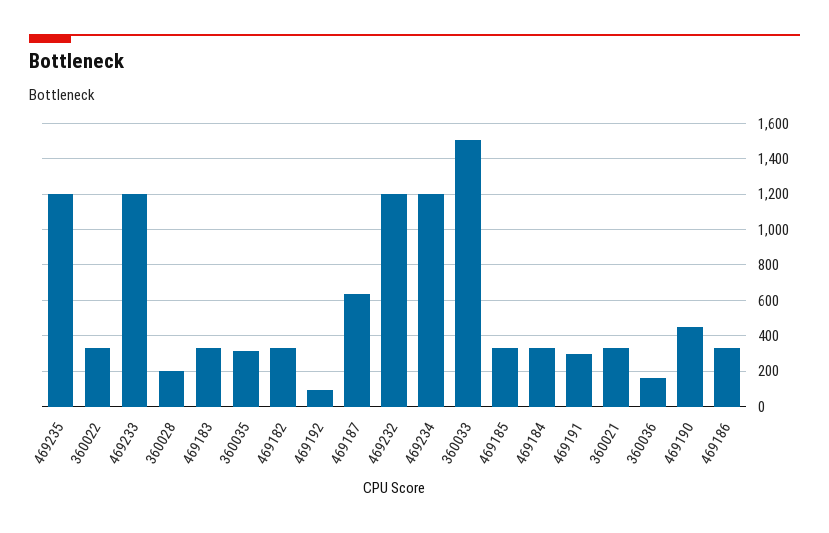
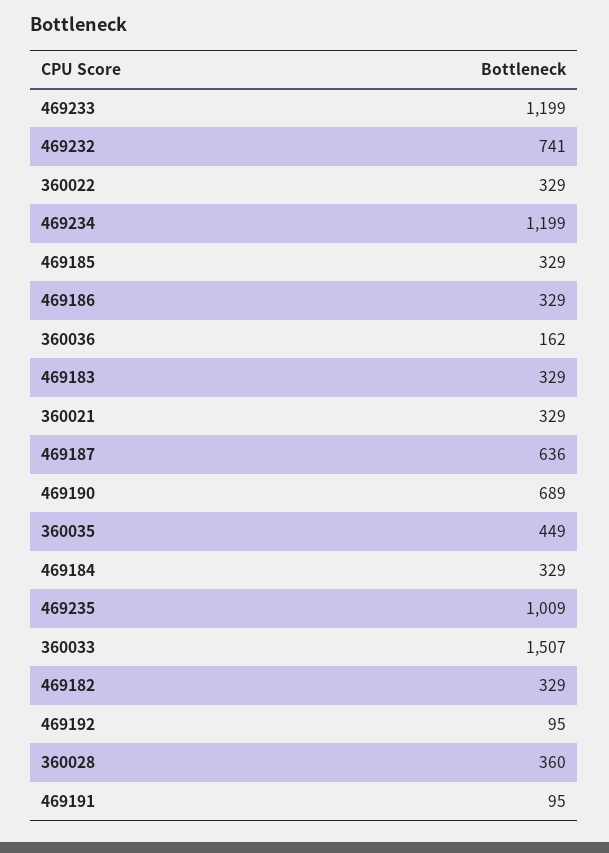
469235: 1200 -> 1009
360028: 200 -> 360
360035: 300 -> 449
469232: 1200 -> 741
469191: 300 -> 95
469190: 450 -> 689

